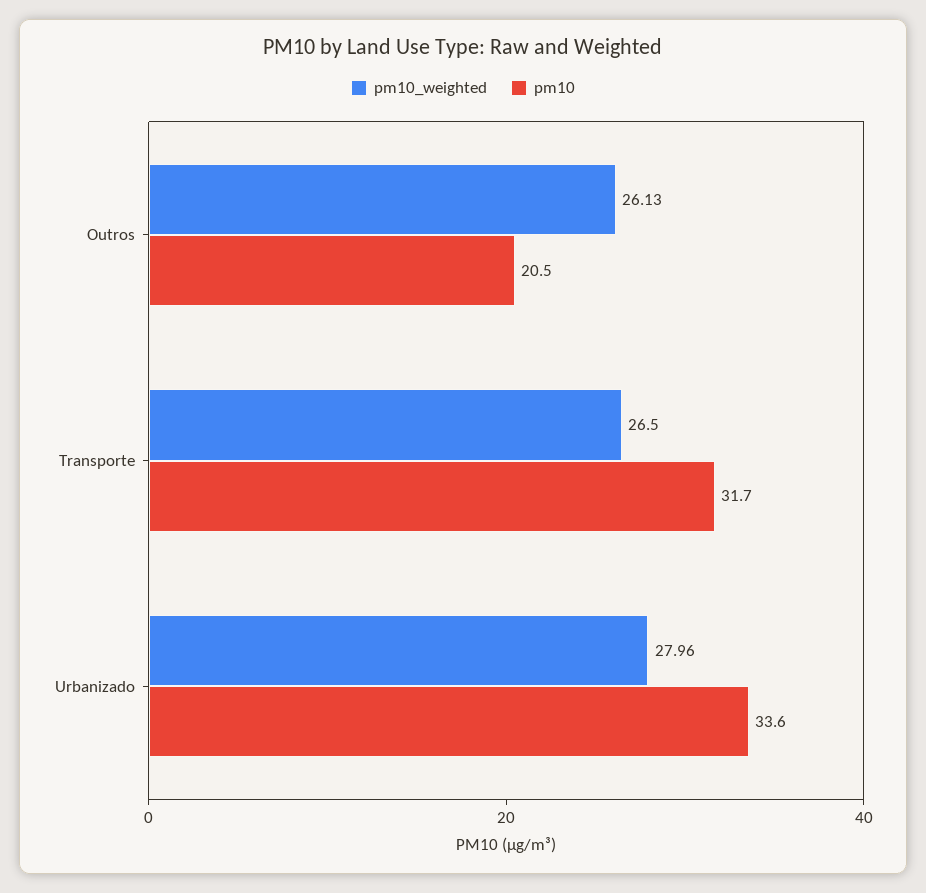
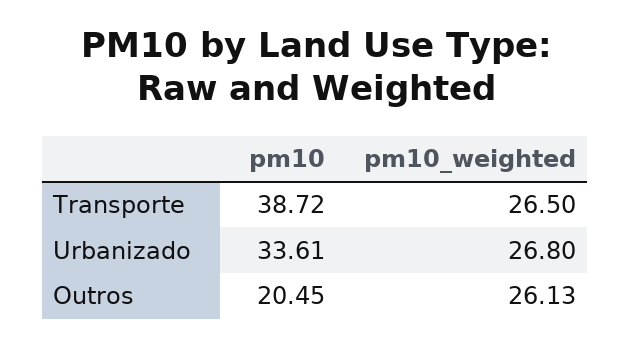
pm10, Transporte: 31.7 -> 38.72
pm10_weighted, Urbanizado: 27.96 -> 26.8

